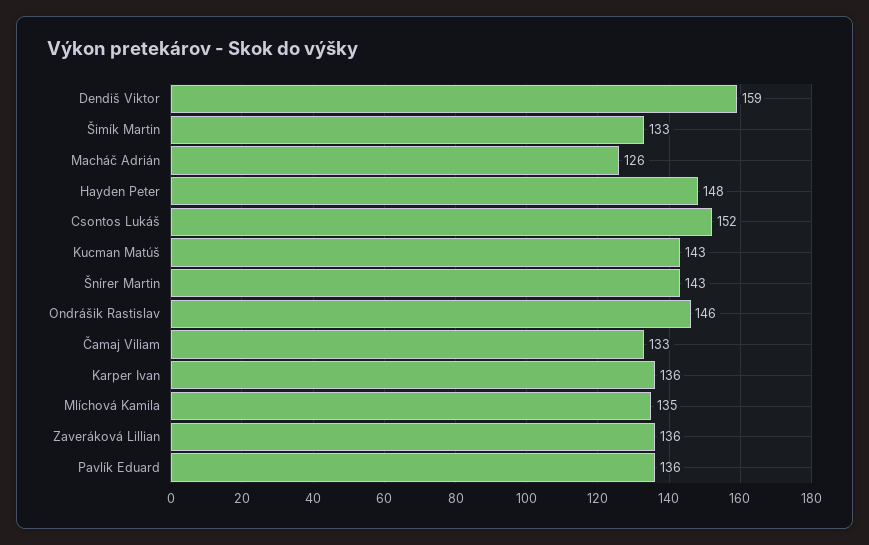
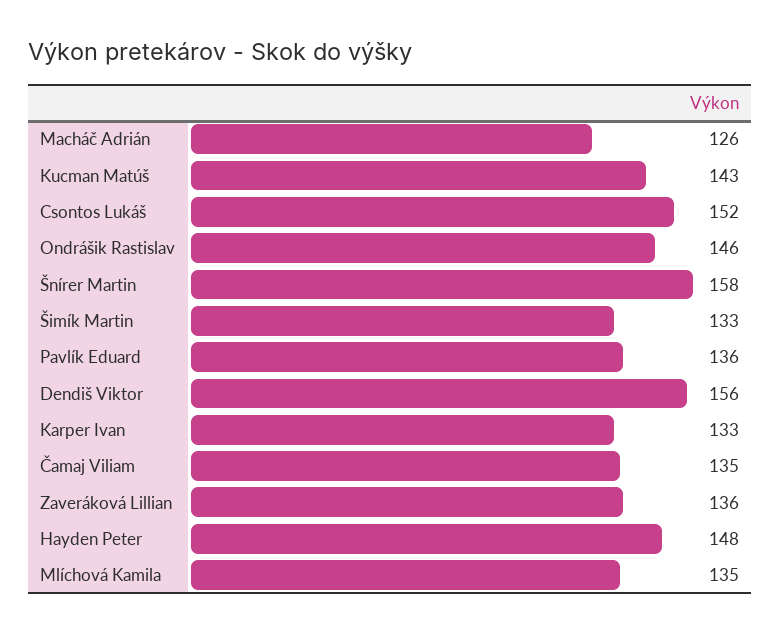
Dendiš Viktor: 159 -> 156
Šnírer Martin: 143 -> 158
Čamaj Viliam: 133 -> 135
Karper Ivan: 136 -> 133

